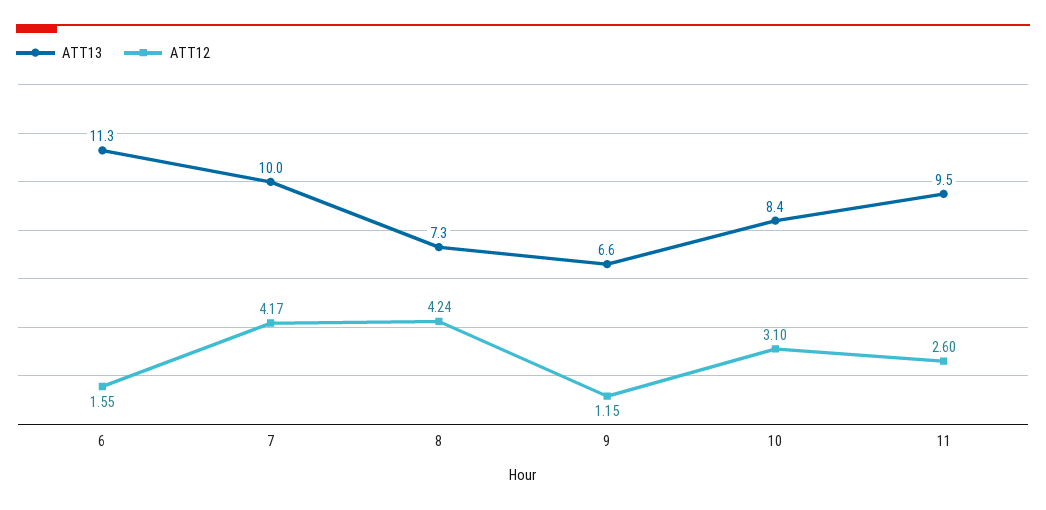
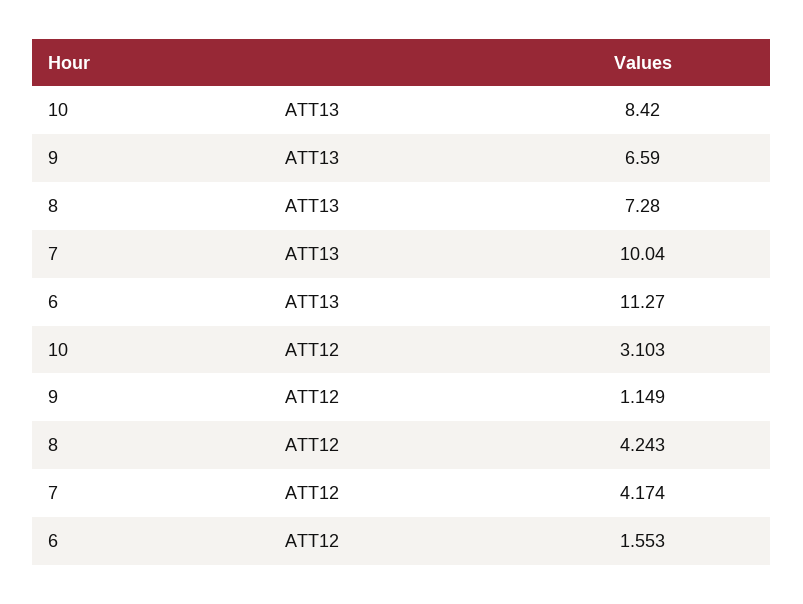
ATT13, 11: 9.5 -> none
ATT12, 11: 2.6 -> none

